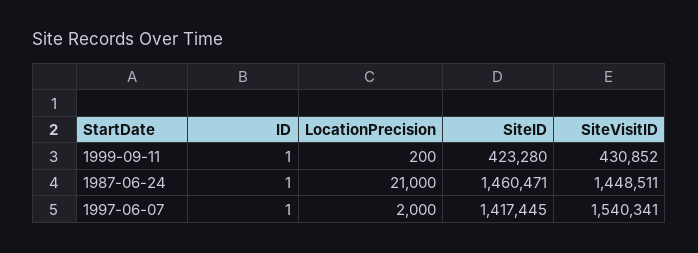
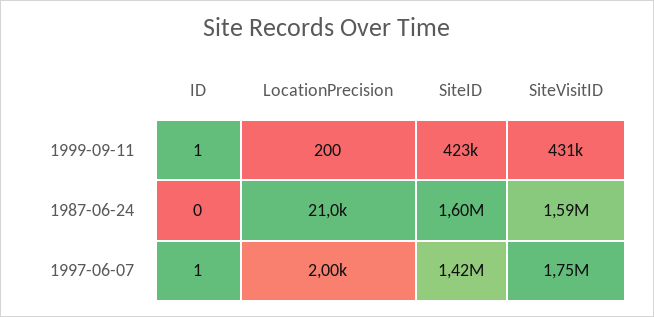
ID, 1987-06-24: 1 -> 0
SiteID, 1987-06-24: 1460471 -> 1600000
SiteVisitID, 1987-06-24: 1448511 -> 1590000
SiteVisitID, 1997-06-07: 1540341 -> 1750000

